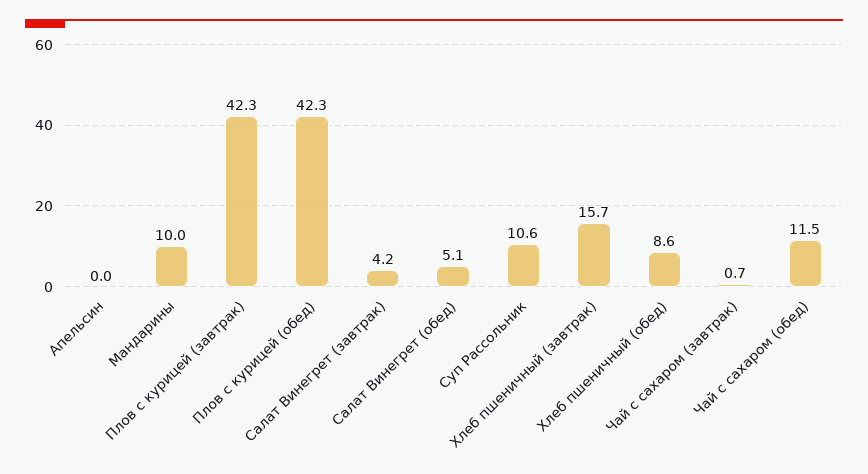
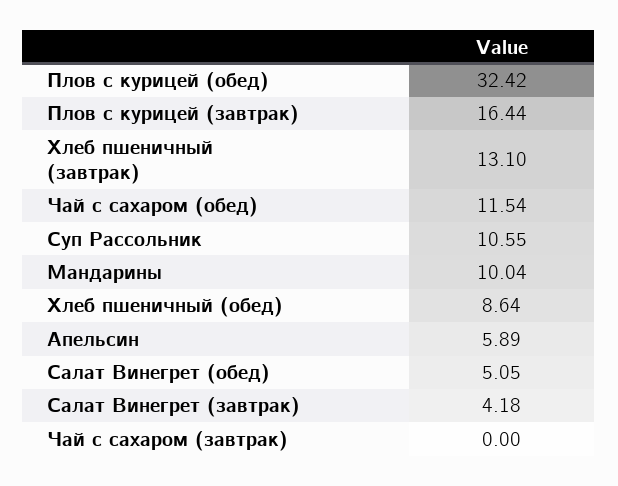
Апельсин: 0 -> 5.89
Плов с курицей (завтрак): 42.3 -> 16.44
Плов с курицей (обед): 42.3 -> 32.42
Хлеб пшеничный (завтрак): 15.7 -> 13.1
Чай с сахаром (завтрак): 0.7 -> 0

